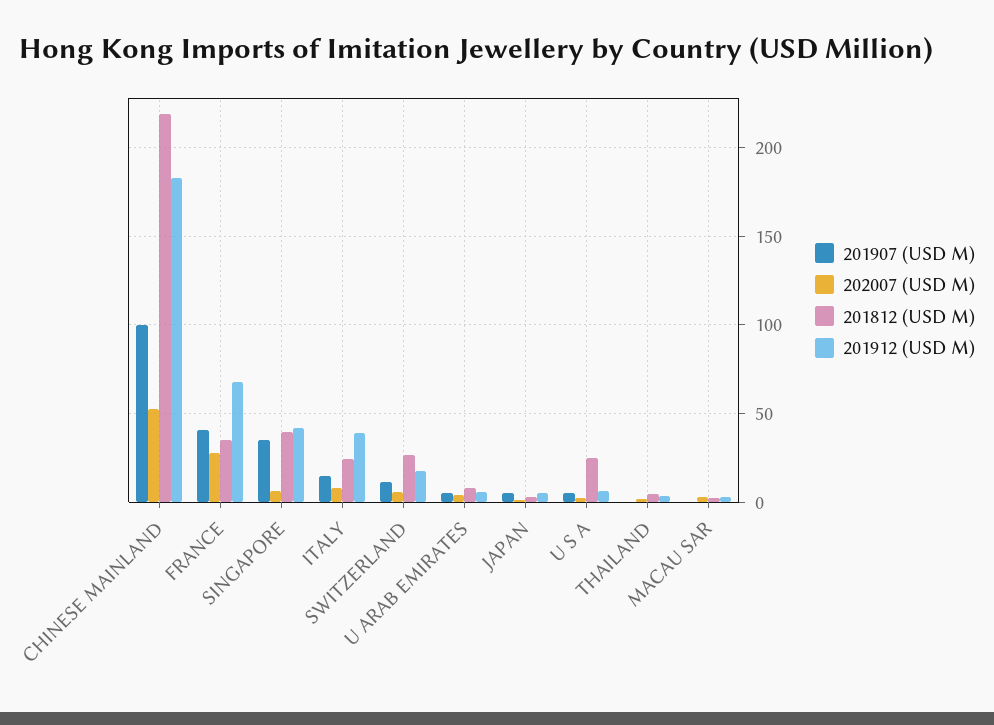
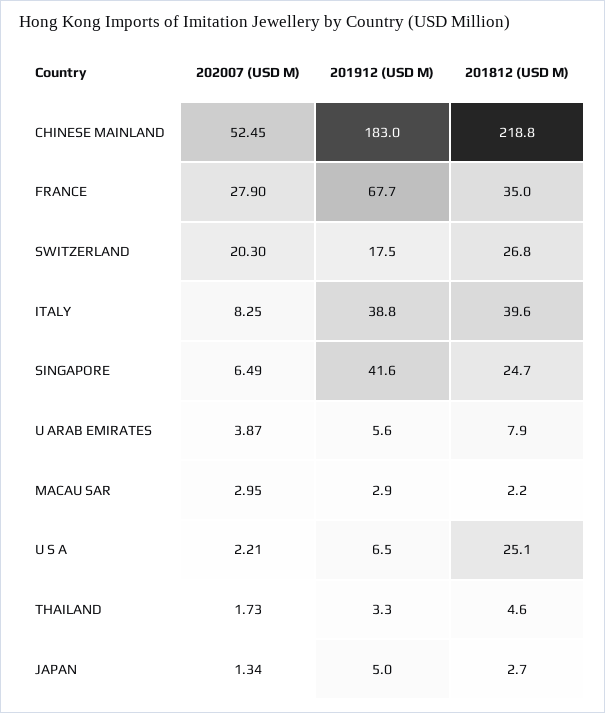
201907 (USD M), CHINESE MAINLAND: 100 -> none
201907 (USD M), FRANCE: 40 -> none
201907 (USD M), SINGAPORE: 35 -> none
201812 (USD M), SINGAPORE: 40 -> 24.7
201907 (USD M), ITALY: 15 -> none
201812 (USD M), ITALY: 25 -> 39.6
201907 (USD M), SWITZERLAND: 10 -> none
202007 (USD M), SWITZERLAND: 5 -> 20.3
201907 (USD M), U ARAB EMIRATES: 5 -> none
201907 (USD M), JAPAN: 5 -> none
201907 (USD M), U S A: 5 -> none
201907 (USD M), THAILAND: 0 -> none
201907 (USD M), MACAU SAR: 0 -> none

